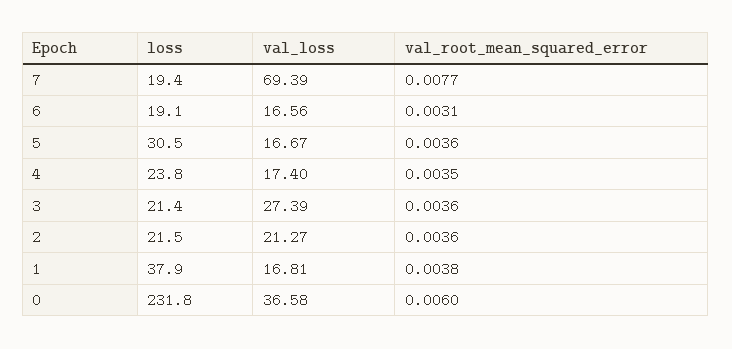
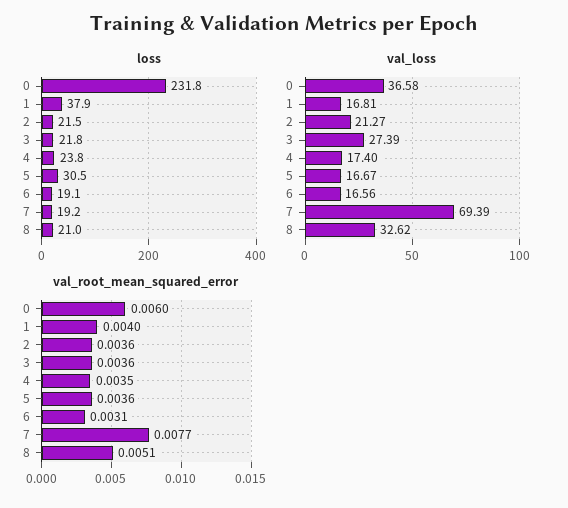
loss, 7: 19.4 -> 19.2
loss, 3: 21.4 -> 21.8
val_root_mean_squared_error, 1: 0.0038 -> 0.004
loss, 8: none -> 21
val_loss, 8: none -> 32.62
val_root_mean_squared_error, 8: none -> 0.0051

